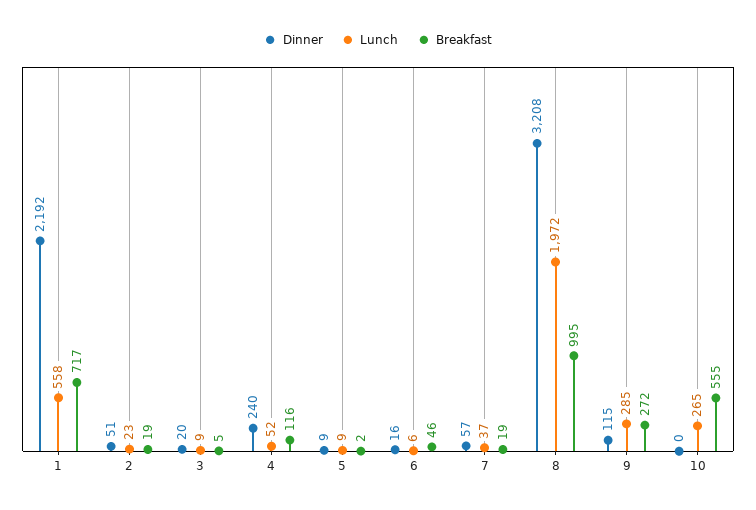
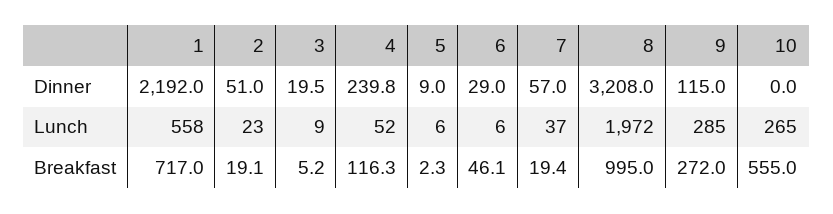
Lunch, 5: 9 -> 6
Dinner, 6: 16 -> 29

